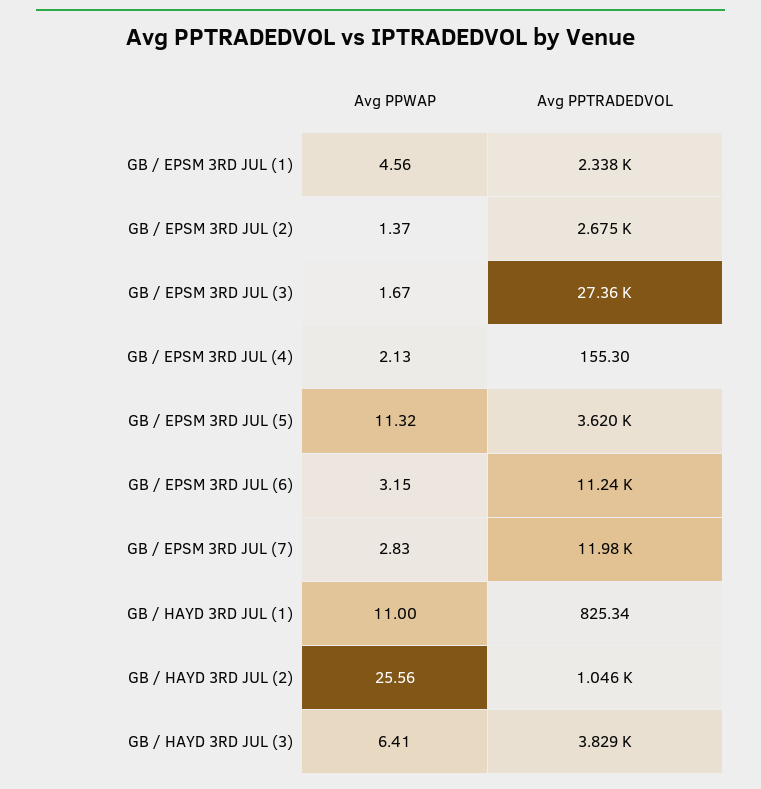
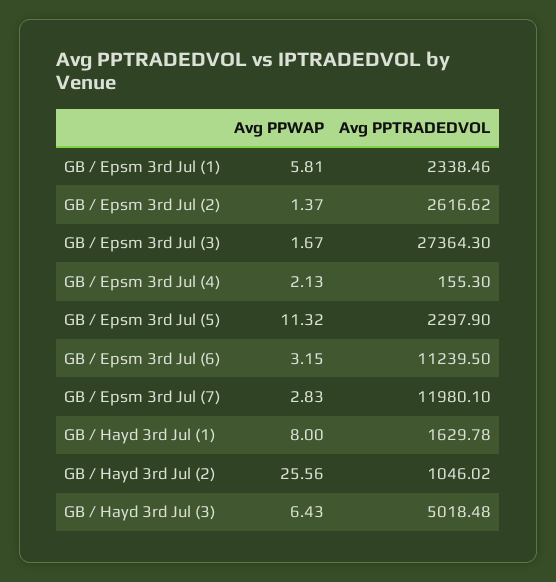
Avg PPWAP, GB / EPSM 3RD JUL (1): 4.56 -> 5.81
Avg PPTRADEDVOL, GB / EPSM 3RD JUL (2): 2675 -> 2616.62
Avg PPTRADEDVOL, GB / EPSM 3RD JUL (5): 3620 -> 2297.9
Avg PPWAP, GB / HAYD 3RD JUL (1): 11 -> 8
Avg PPTRADEDVOL, GB / HAYD 3RD JUL (1): 825.34 -> 1629.78
Avg PPWAP, GB / HAYD 3RD JUL (3): 6.41 -> 6.43
Avg PPTRADEDVOL, GB / HAYD 3RD JUL (3): 3829 -> 5018.48

